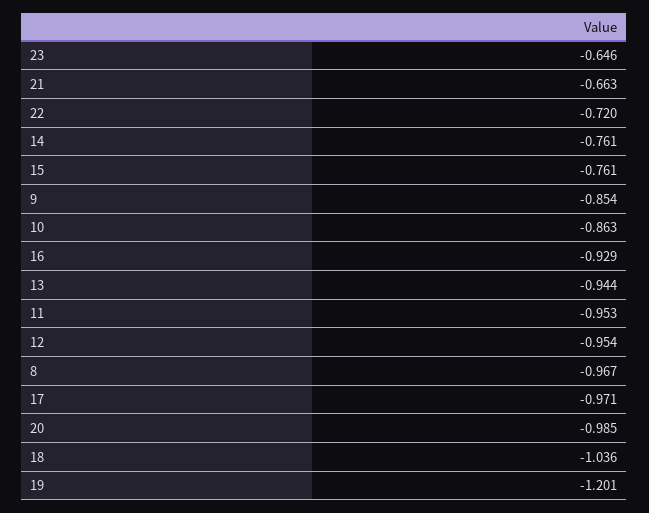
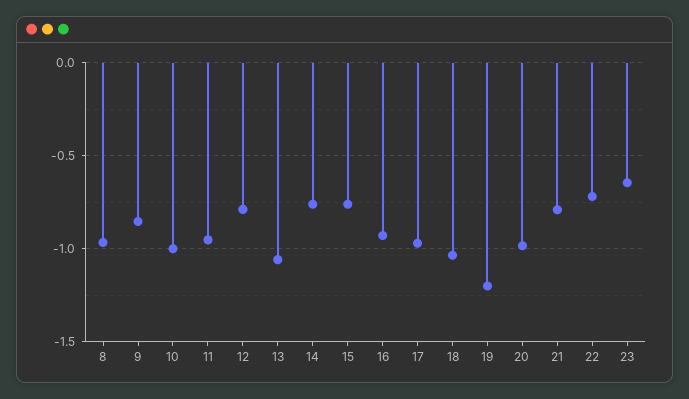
21: -0.663 -> -0.8
10: -0.863 -> -1
13: -0.944 -> -1.05
12: -0.954 -> -0.8

